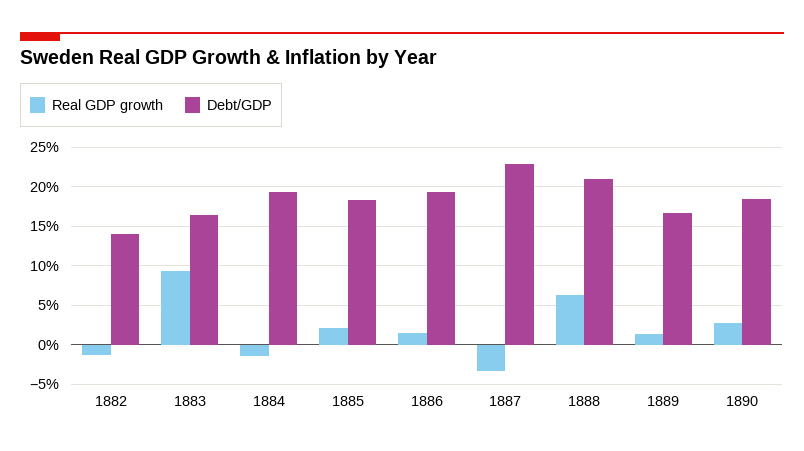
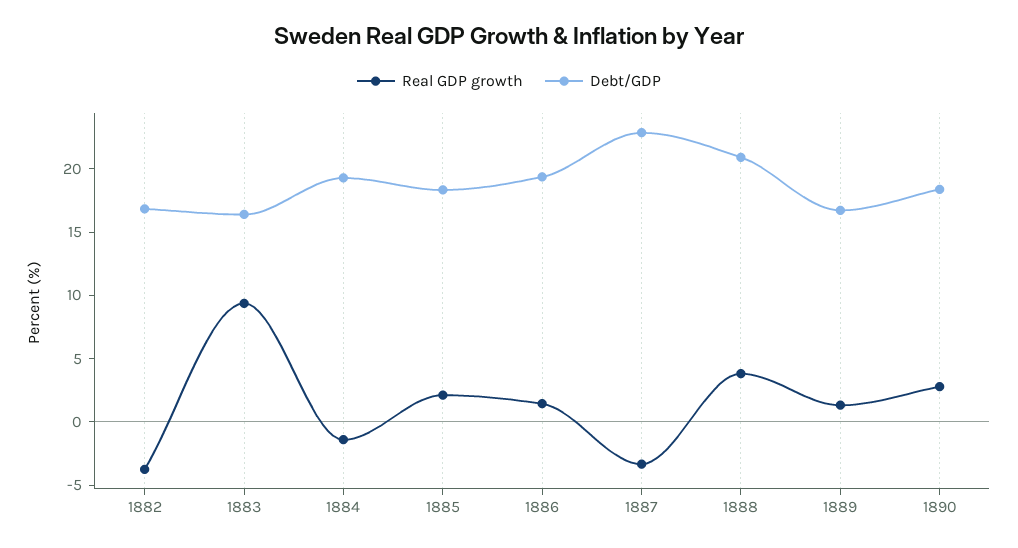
Real GDP growth, 1882: -1 -> -4
Debt/GDP, 1882: 14 -> 17
Real GDP growth, 1888: 6 -> 4

